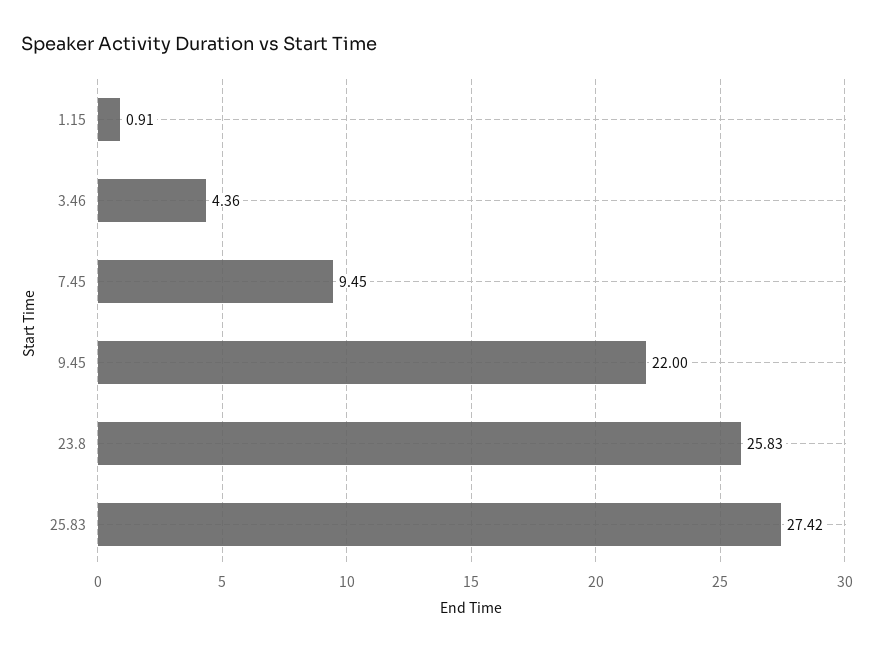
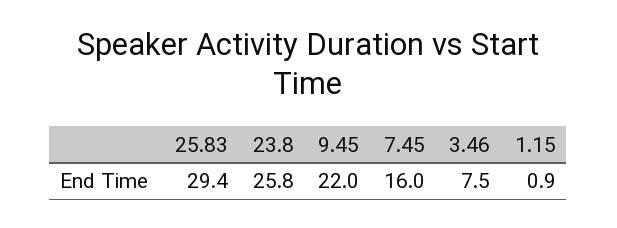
3.46: 4.36 -> 7.5
7.45: 9.45 -> 16
25.83: 27.42 -> 29.4

